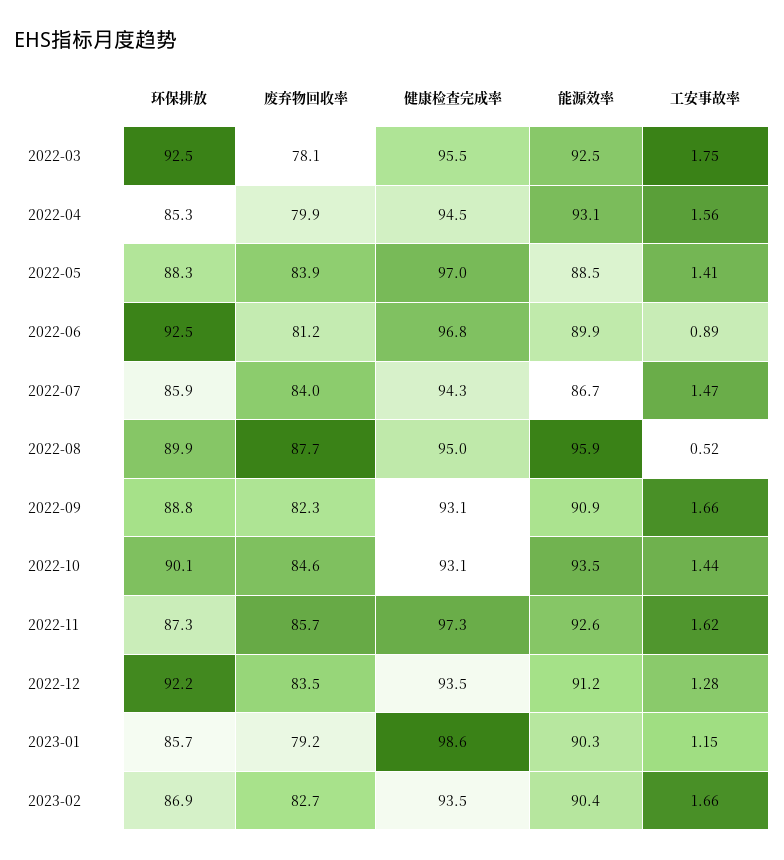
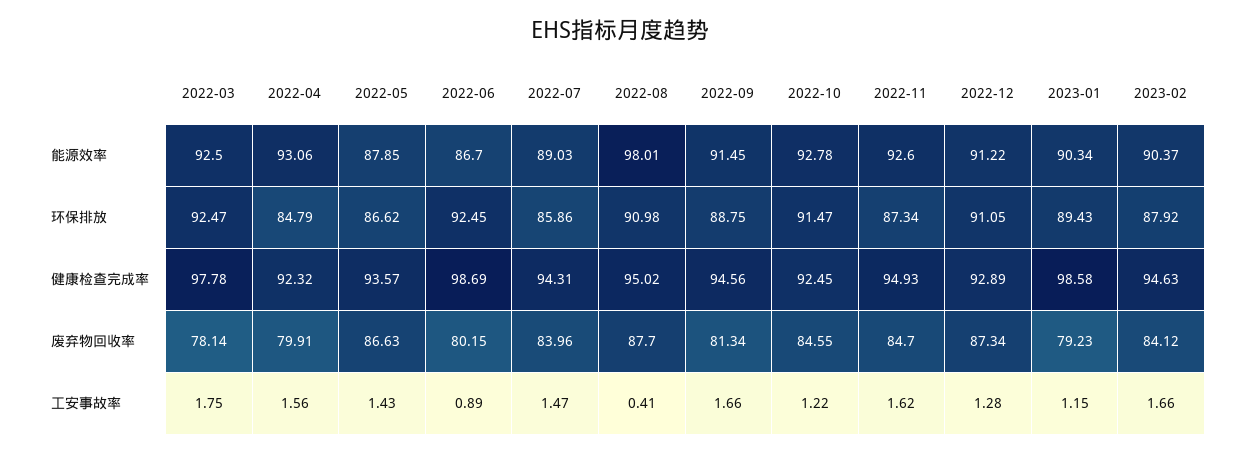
健康检查完成率, 2022-03: 95.5 -> 97.78
环保排放, 2022-04: 85.3 -> 84.79
健康检查完成率, 2022-04: 94.5 -> 92.32
环保排放, 2022-05: 88.3 -> 86.62
废弃物回收率, 2022-05: 83.9 -> 86.63
健康检查完成率, 2022-05: 97 -> 93.57
能源效率, 2022-05: 88.5 -> 87.85
工安事故率, 2022-05: 1.41 -> 1.43
废弃物回收率, 2022-06: 81.2 -> 80.15
健康检查完成率, 2022-06: 96.8 -> 98.69
能源效率, 2022-06: 89.9 -> 86.7
能源效率, 2022-07: 86.7 -> 89.03
环保排放, 2022-08: 89.9 -> 90.98
能源效率, 2022-08: 95.9 -> 98.01
工安事故率, 2022-08: 0.52 -> 0.41
废弃物回收率, 2022-09: 82.3 -> 81.34
健康检查完成率, 2022-09: 93.1 -> 94.56
能源效率, 2022-09: 90.9 -> 91.45
环保排放, 2022-10: 90.1 -> 91.47
健康检查完成率, 2022-10: 93.1 -> 92.45
能源效率, 2022-10: 93.5 -> 92.78
工安事故率, 2022-10: 1.44 -> 1.22
废弃物回收率, 2022-11: 85.7 -> 84.7
健康检查完成率, 2022-11: 97.3 -> 94.93
环保排放, 2022-12: 92.2 -> 91.05
废弃物回收率, 2022-12: 83.5 -> 87.34
健康检查完成率, 2022-12: 93.5 -> 92.89
环保排放, 2023-01: 85.7 -> 89.43
环保排放, 2023-02: 86.9 -> 87.92
废弃物回收率, 2023-02: 82.7 -> 84.12
健康检查完成率, 2023-02: 93.5 -> 94.63

